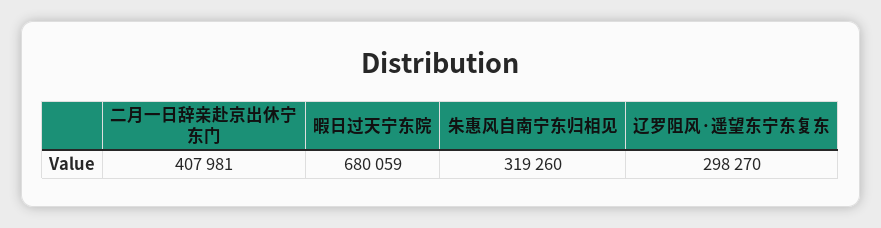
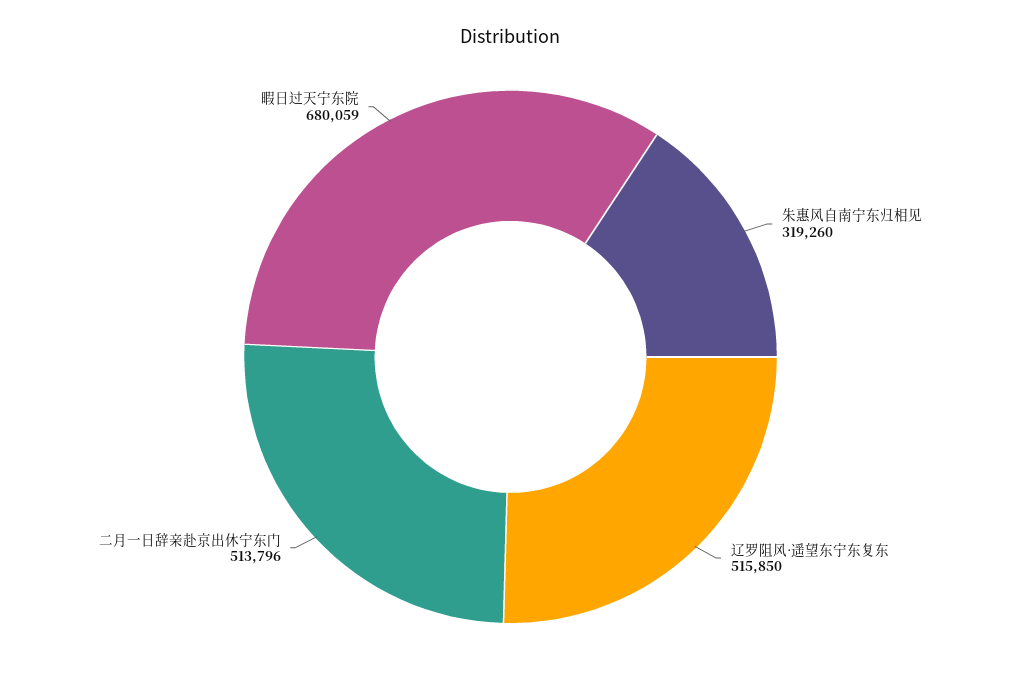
二月一日辞亲赴京出休宁东门: 407981 -> 513796
辽罗阻风·遥望东宁东复东: 298270 -> 515850

